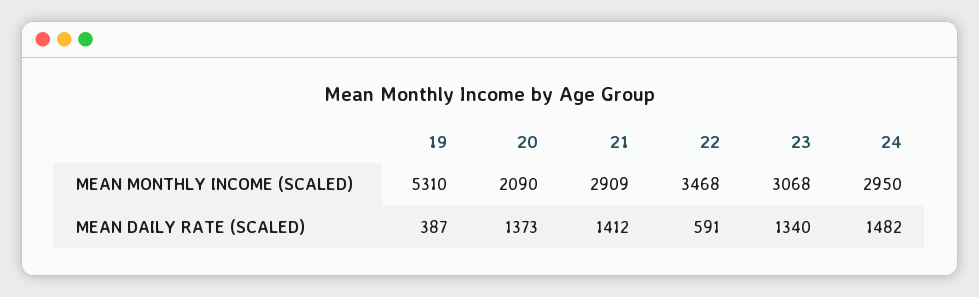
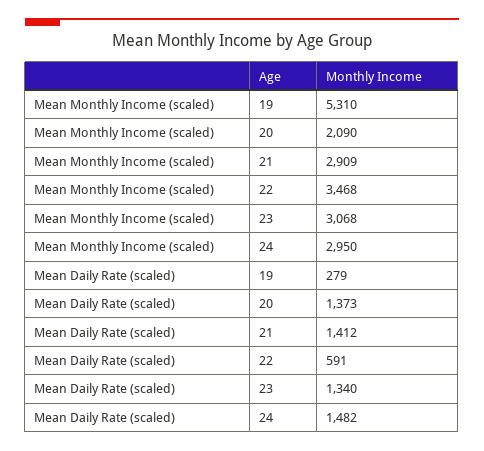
19, MEAN DAILY RATE (SCALED): 387 -> 279

